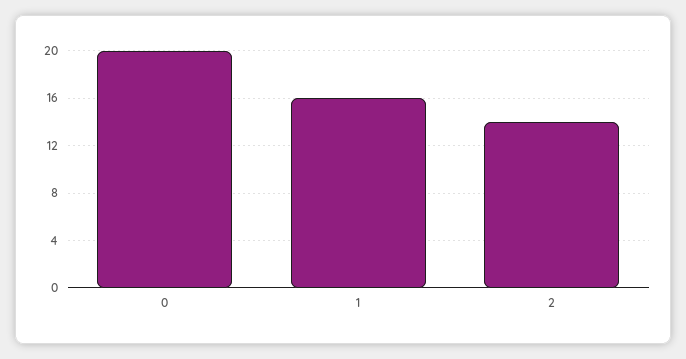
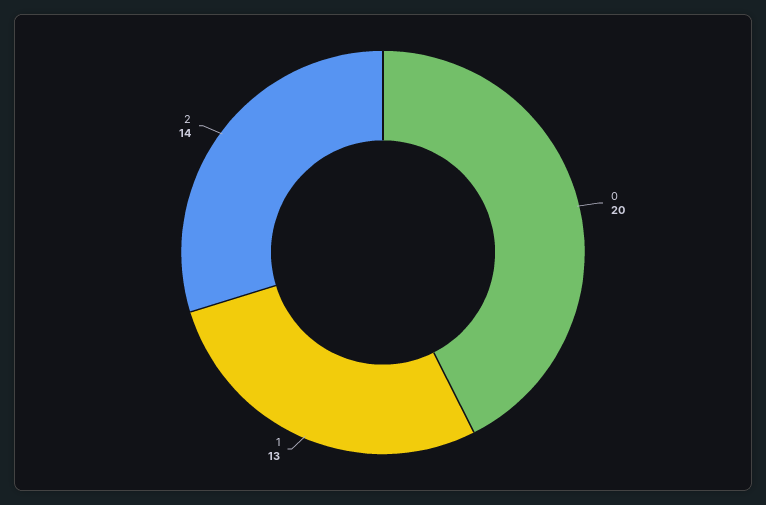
1: 16 -> 13

